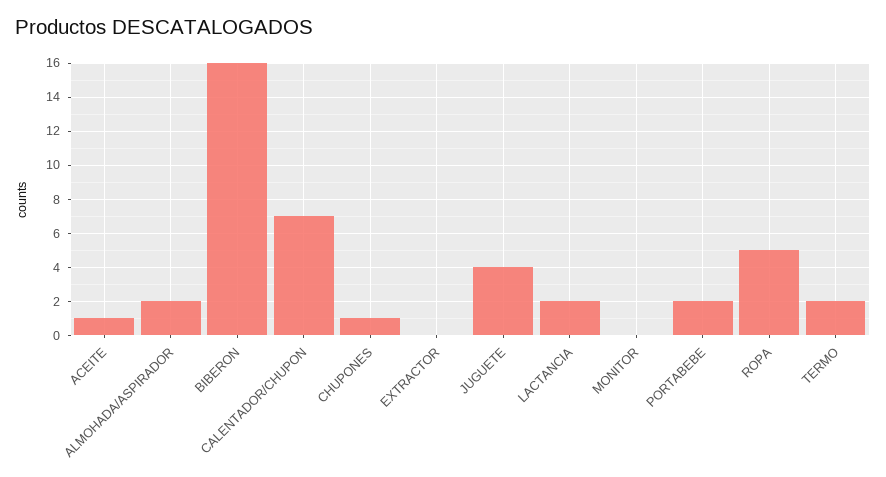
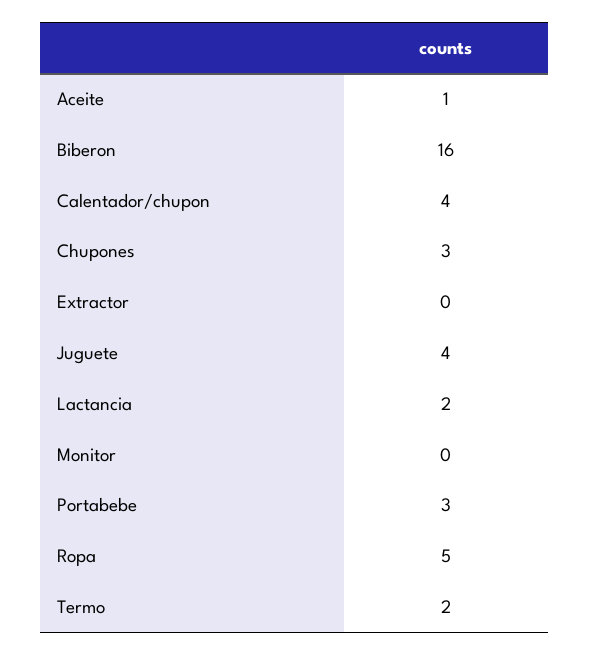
ALMOHADA/ASPIRADOR: 2 -> none
CALENTADOR/CHUPON: 7 -> 4
CHUPONES: 1 -> 3
PORTABEBE: 2 -> 3

